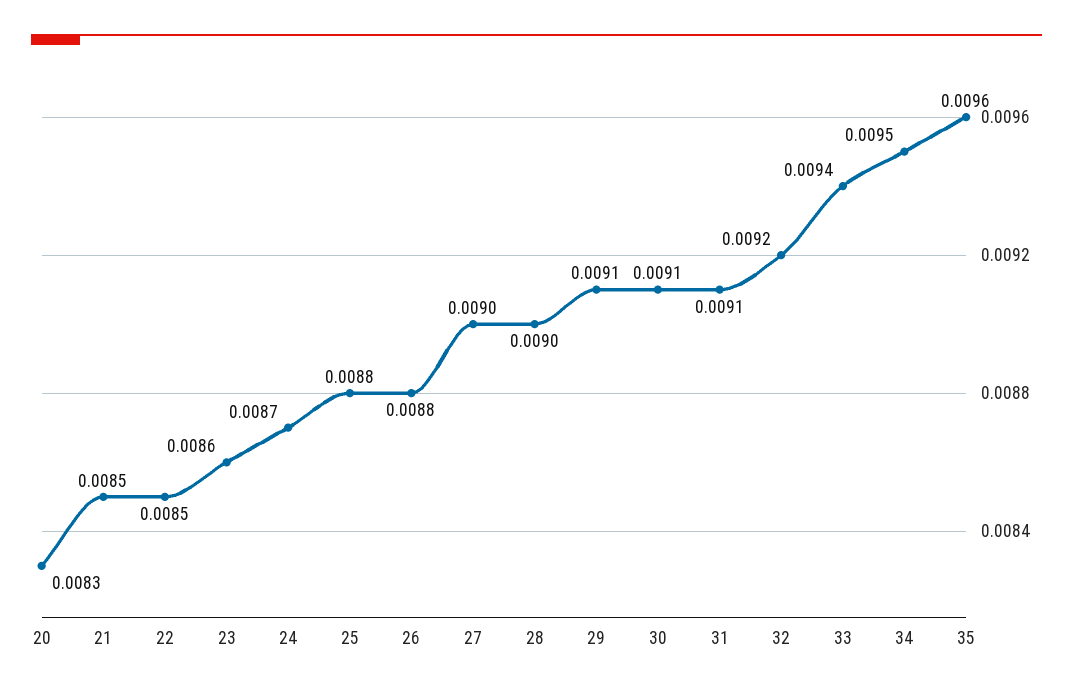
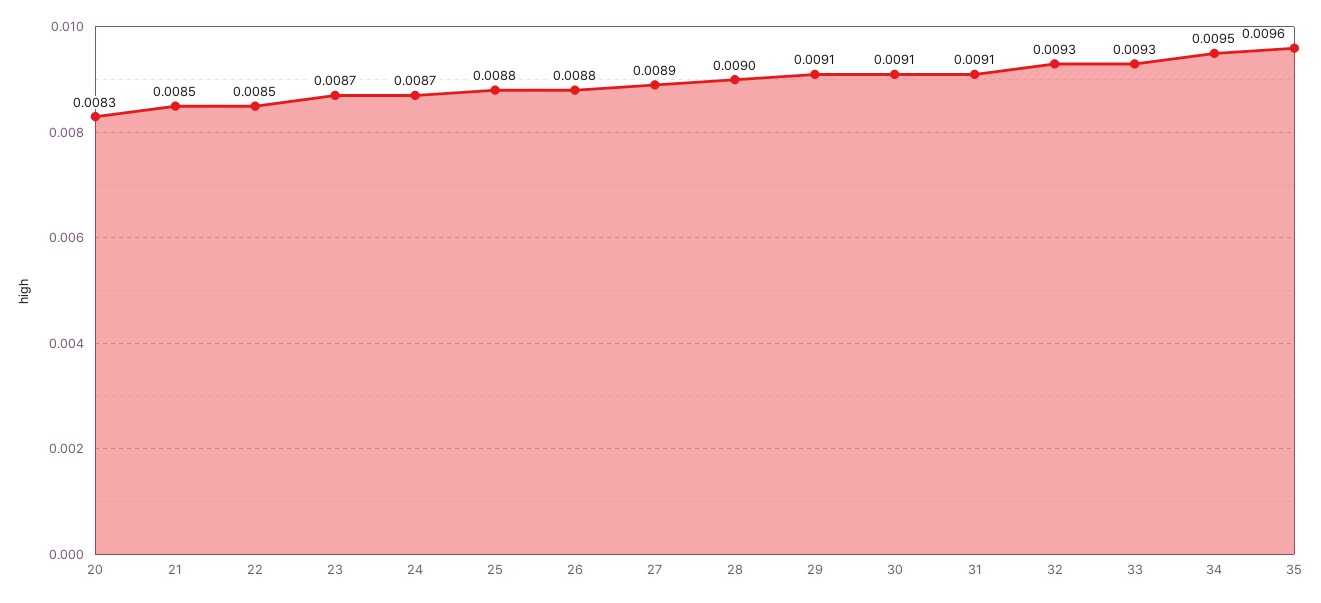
23: 0.0086 -> 0.0087
27: 0.009 -> 0.0089
32: 0.0092 -> 0.0093
33: 0.0094 -> 0.0093

